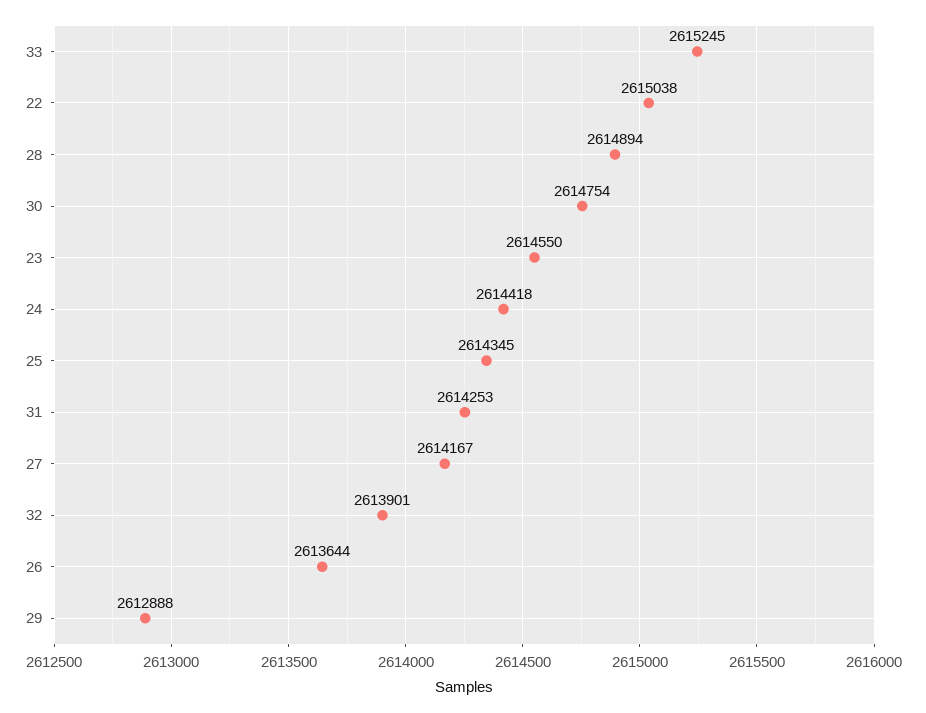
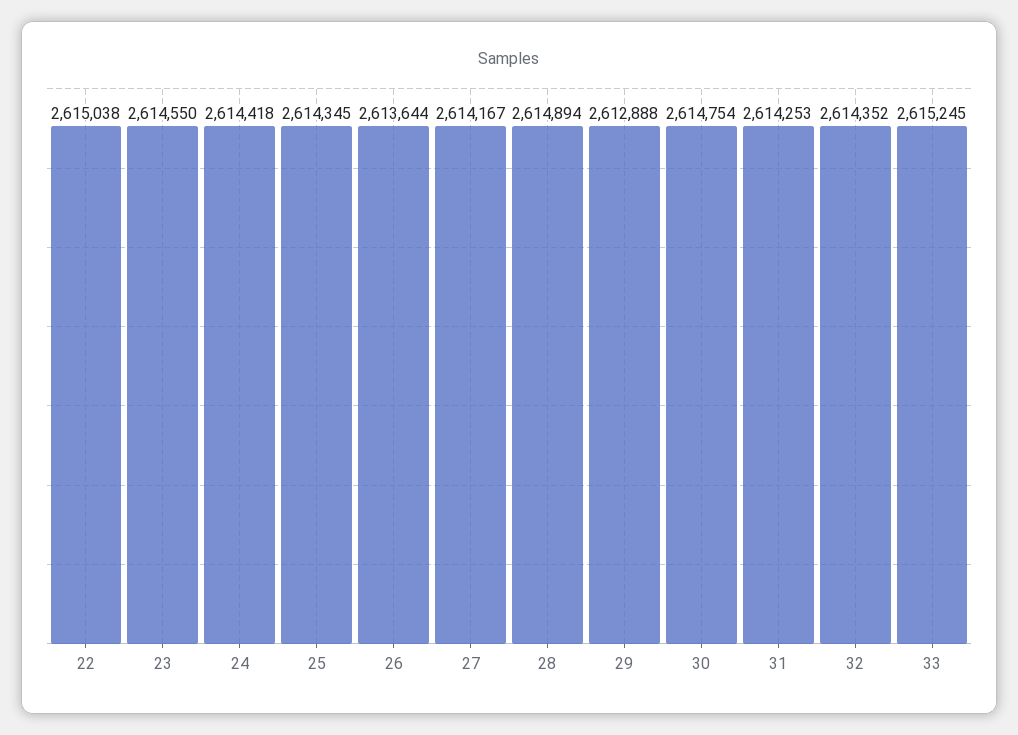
32: 2613901 -> 2614352

